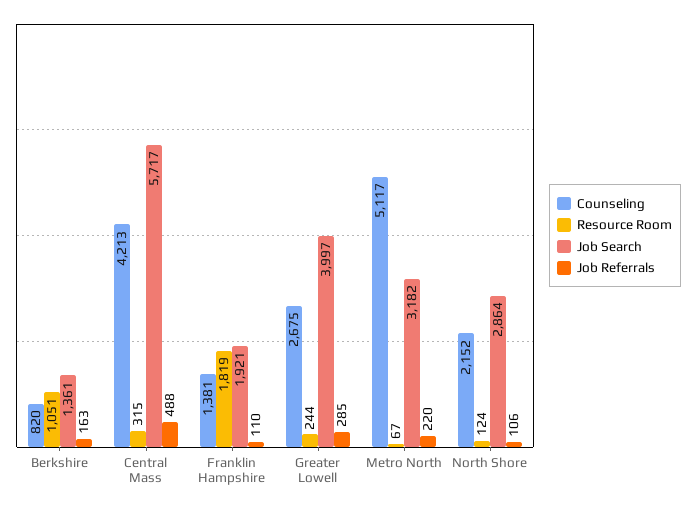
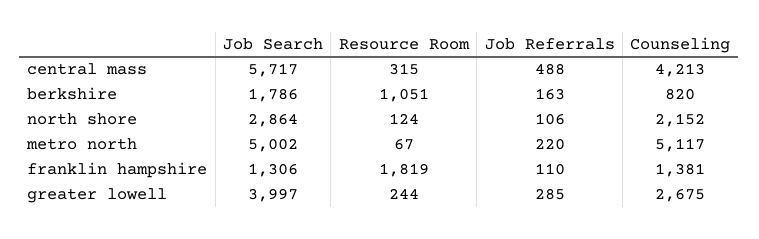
Job Search, Berkshire: 1361 -> 1786
Job Search, Franklin Hampshire: 1921 -> 1306
Job Search, Metro North: 3182 -> 5002

